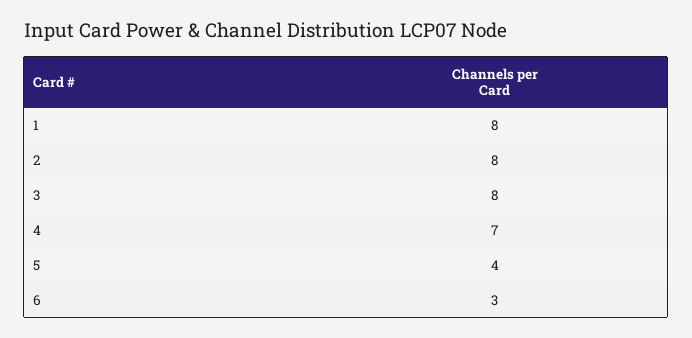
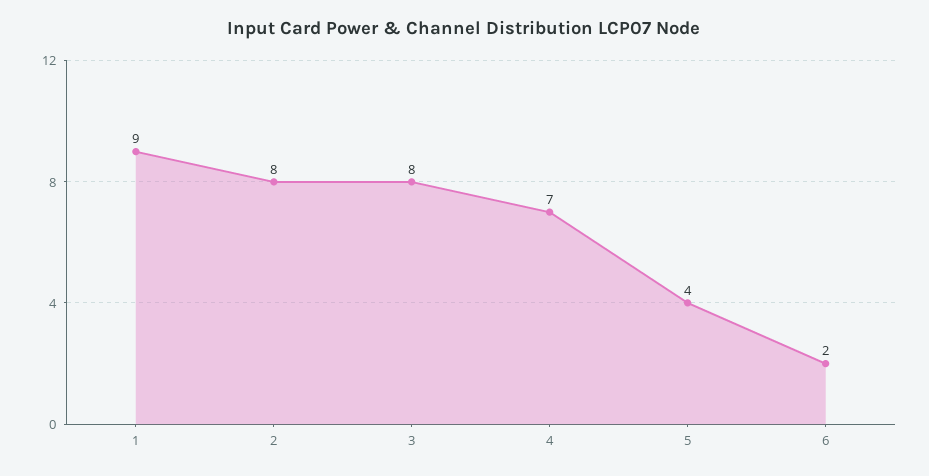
1: 8 -> 9
6: 3 -> 2

